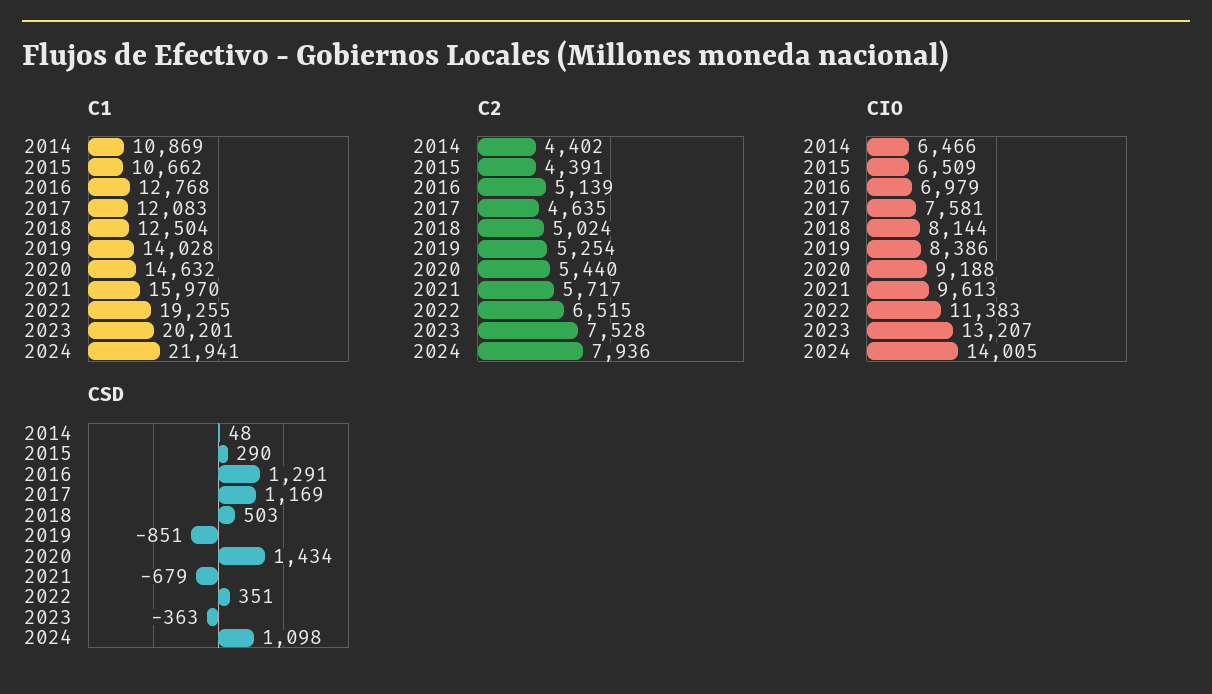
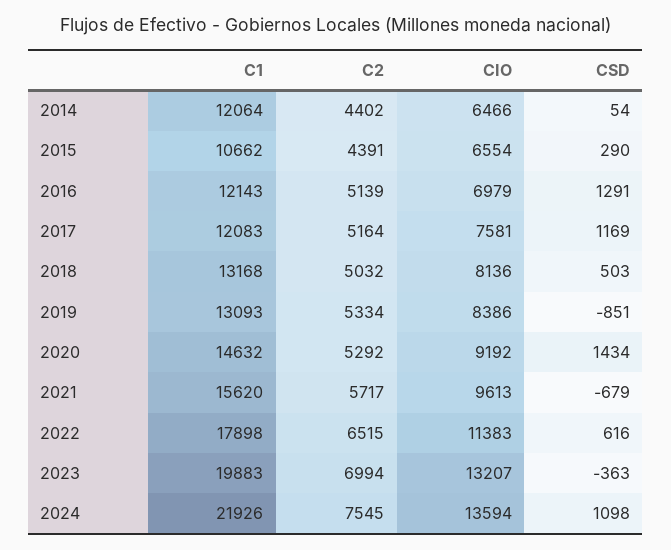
C1, 2014: 10869 -> 12064
C1, 2016: 12768 -> 12143
C1, 2018: 12504 -> 13168
C1, 2019: 14028 -> 13093
C1, 2021: 15970 -> 15620
C1, 2022: 19255 -> 17898
C1, 2023: 20201 -> 19883
C1, 2024: 21941 -> 21926
C2, 2017: 4635 -> 5164
C2, 2018: 5024 -> 5032
C2, 2019: 5254 -> 5334
C2, 2020: 5440 -> 5292
C2, 2023: 7528 -> 6994
C2, 2024: 7936 -> 7545
CIO, 2015: 6509 -> 6554
CIO, 2018: 8144 -> 8136
CIO, 2020: 9188 -> 9192
CIO, 2024: 14005 -> 13594
CSD, 2014: 48 -> 54
CSD, 2022: 351 -> 616

